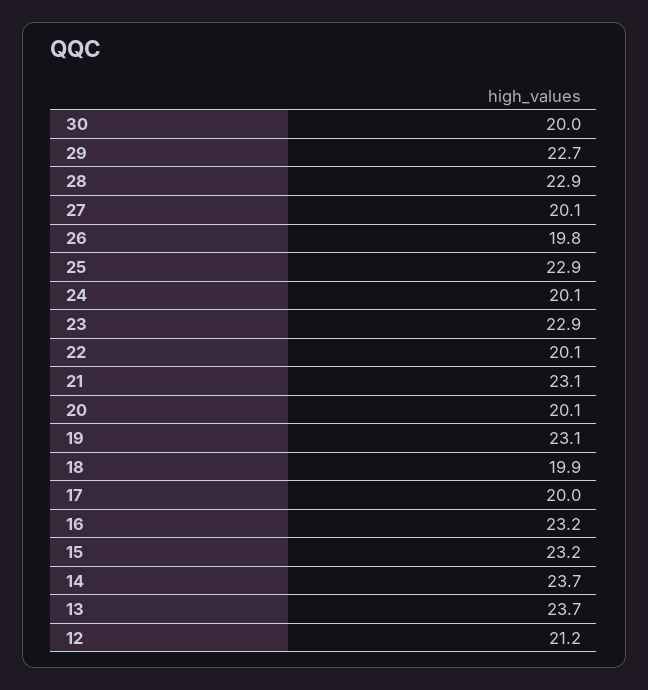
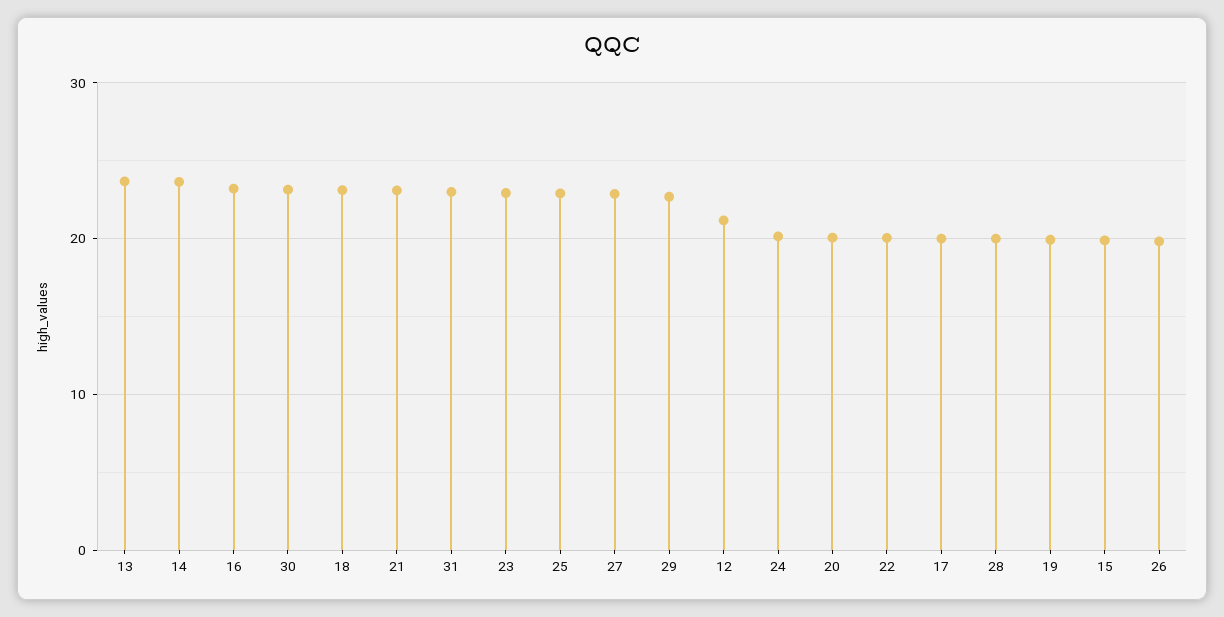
30: 20 -> 23
28: 22.9 -> 20
27: 20.1 -> 23
19: 23.1 -> 20
18: 19.9 -> 23
15: 23.2 -> 20
31: none -> 23

